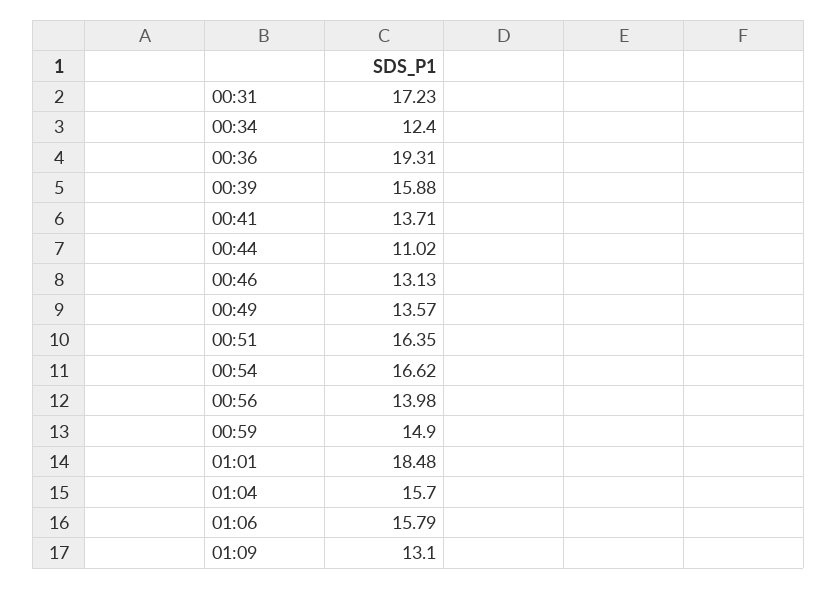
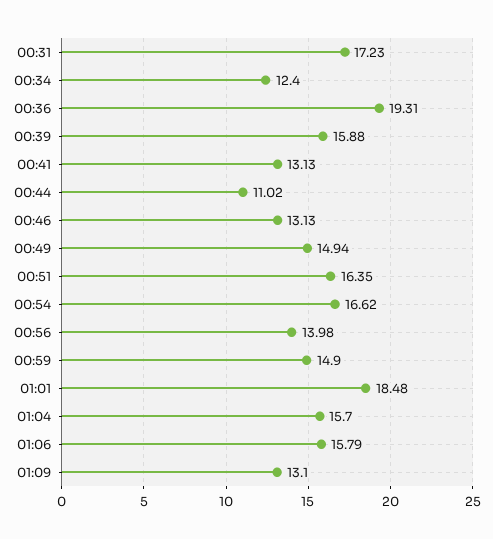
00:41: 13.71 -> 13.13
00:49: 13.57 -> 14.94

